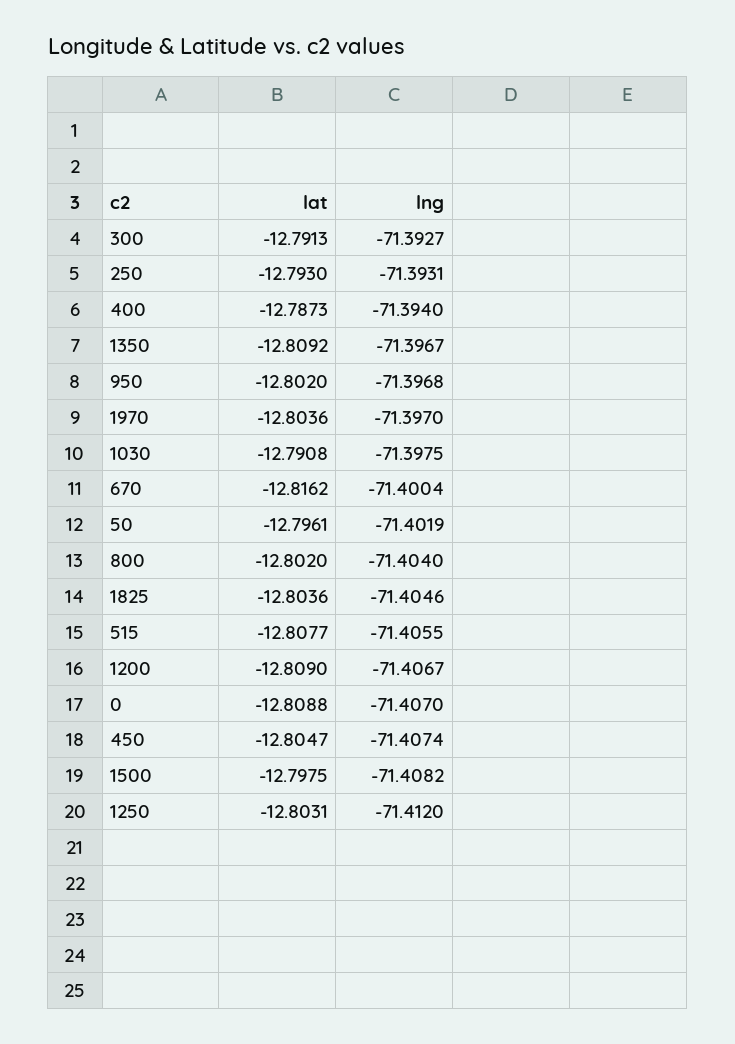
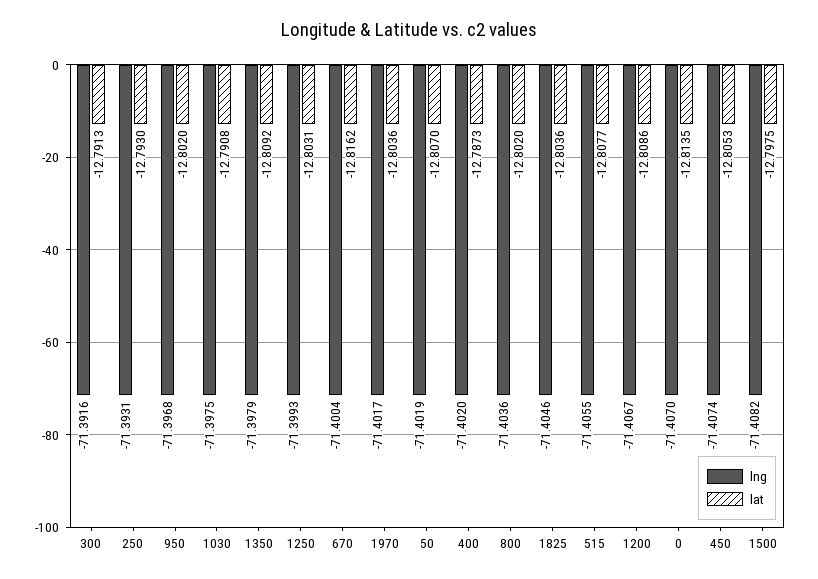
lng, 300: -71.3927 -> -71.3916
lng, 400: -71.394 -> -71.402
lng, 1350: -71.3967 -> -71.3979
lng, 1970: -71.397 -> -71.4017
lat, 50: -12.7961 -> -12.807
lng, 800: -71.404 -> -71.4036
lat, 1200: -12.809 -> -12.8086
lat, 0: -12.8088 -> -12.8135
lat, 450: -12.8047 -> -12.8053
lng, 1250: -71.412 -> -71.3993

